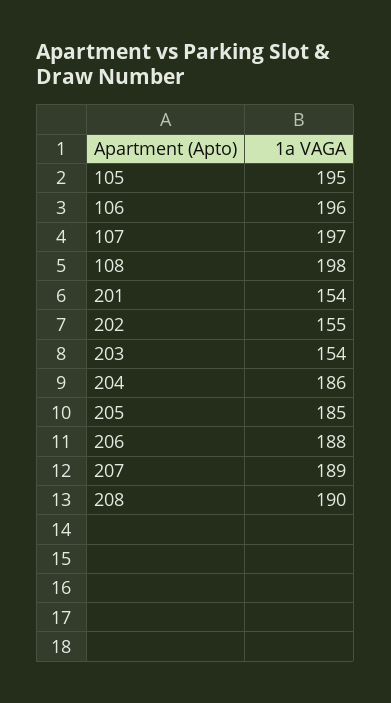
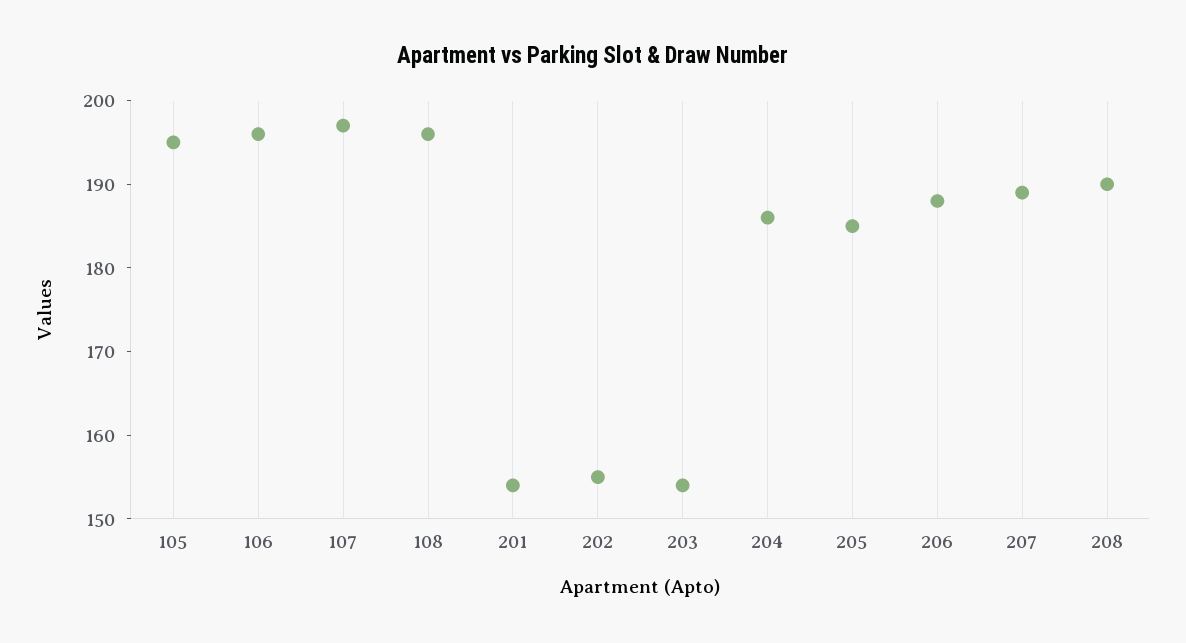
108: 198 -> 196

